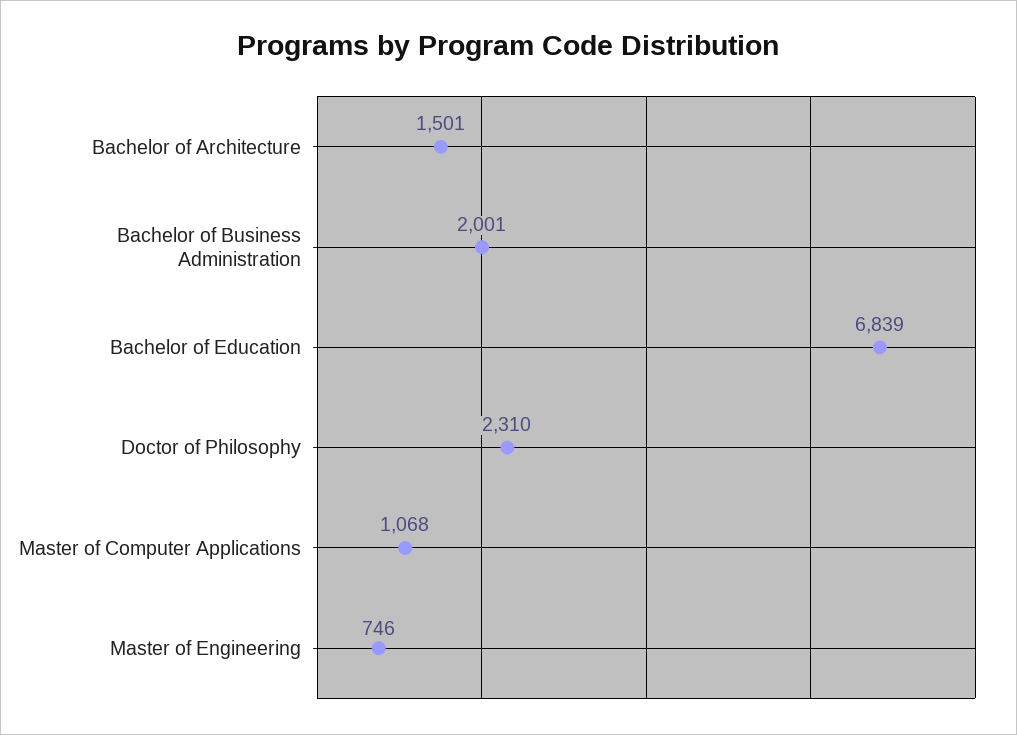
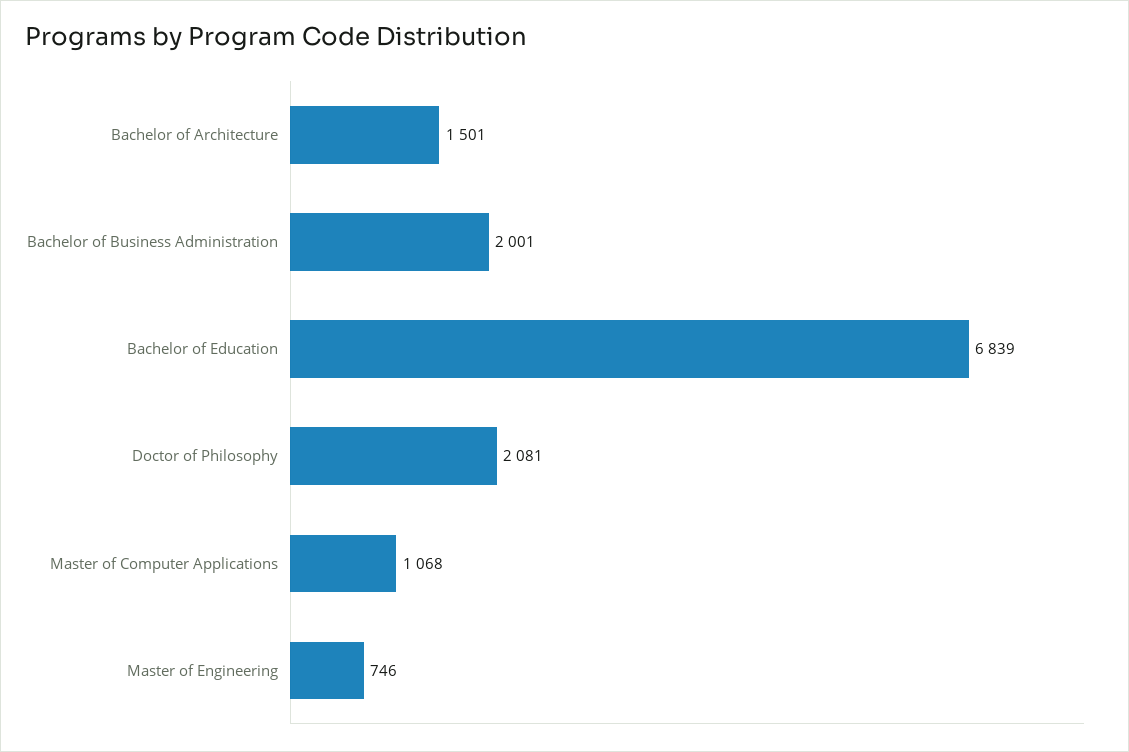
Doctor of Philosophy: 2310 -> 2081

